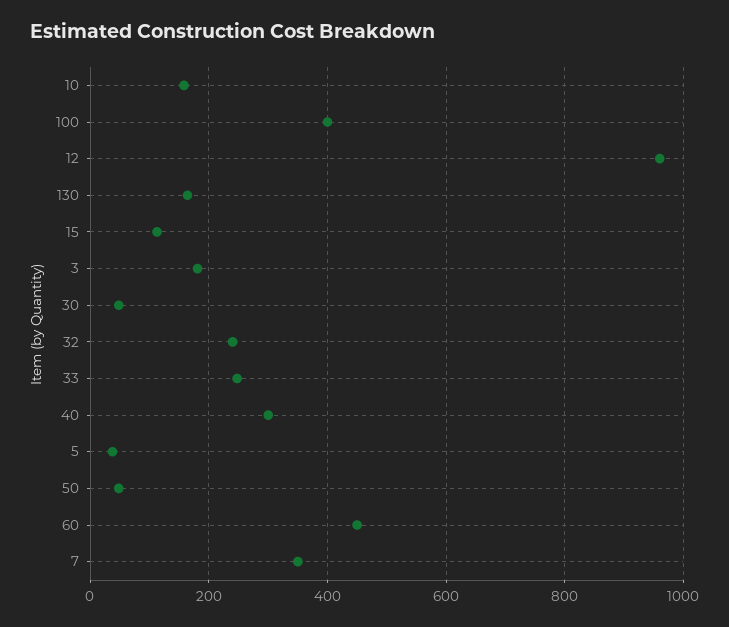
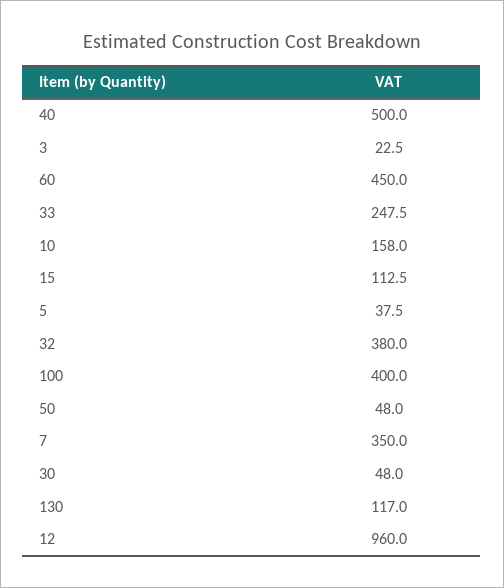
130: 160 -> 117
3: 180 -> 22.5
32: 240 -> 380
40: 300 -> 500

